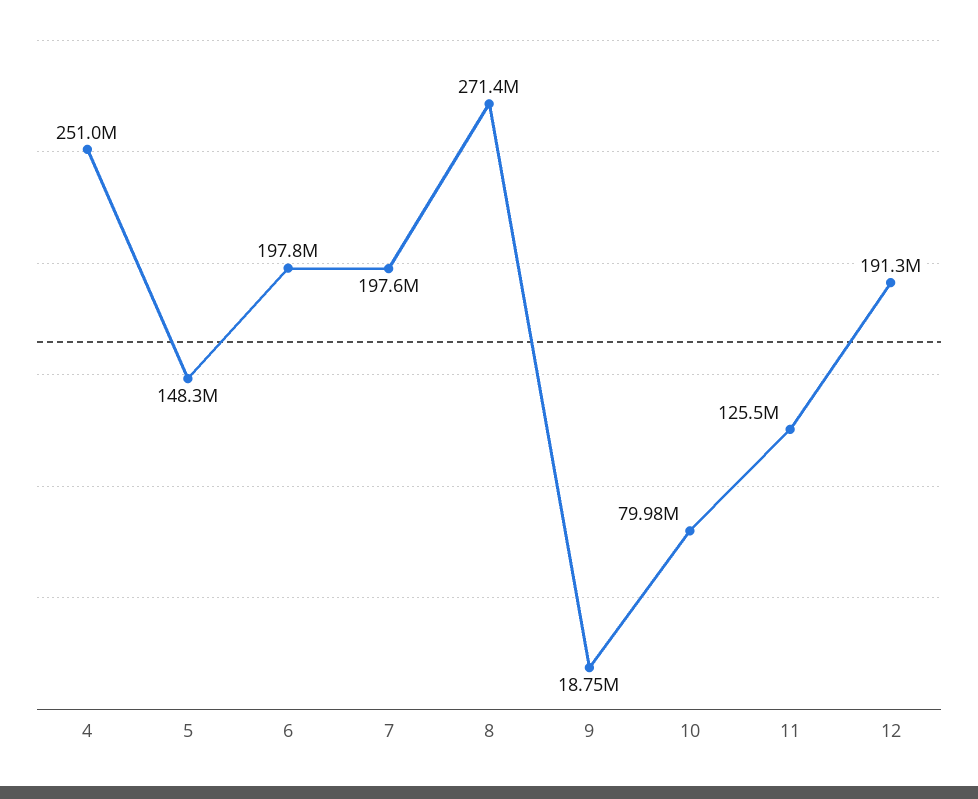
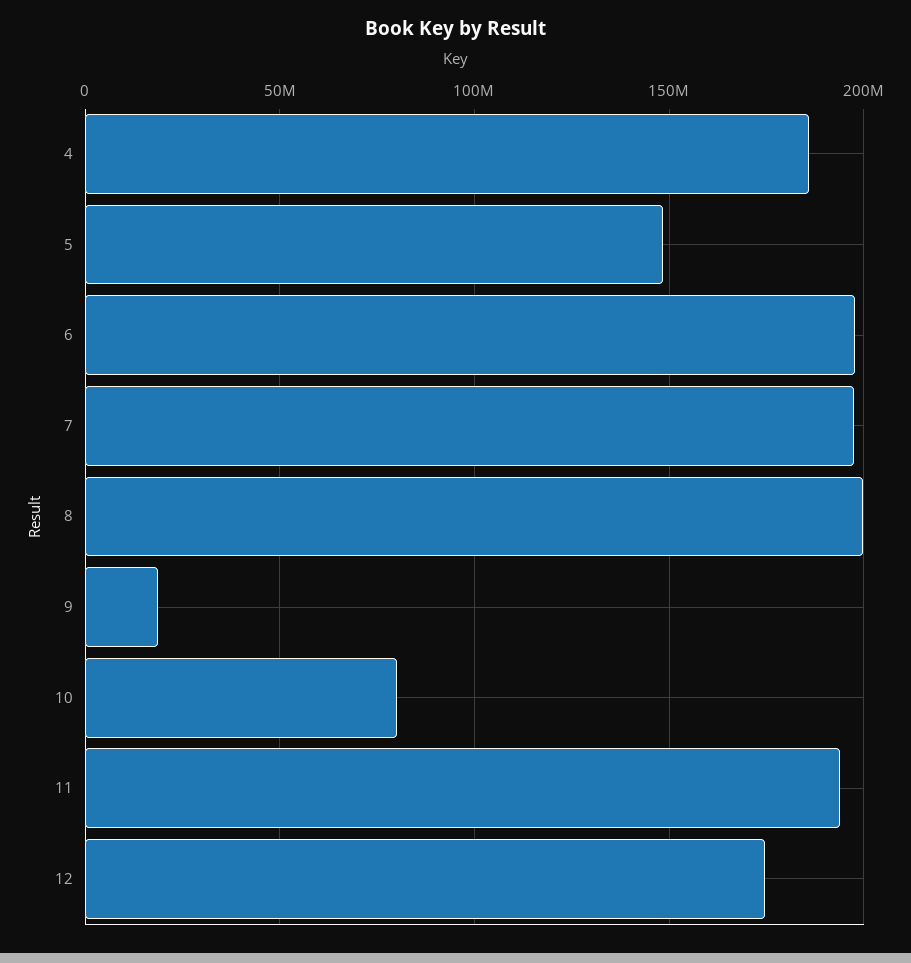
4: 251000000 -> 185000000
8: 271400000 -> 200000000
11: 125500000 -> 195000000
12: 191300000 -> 175000000

